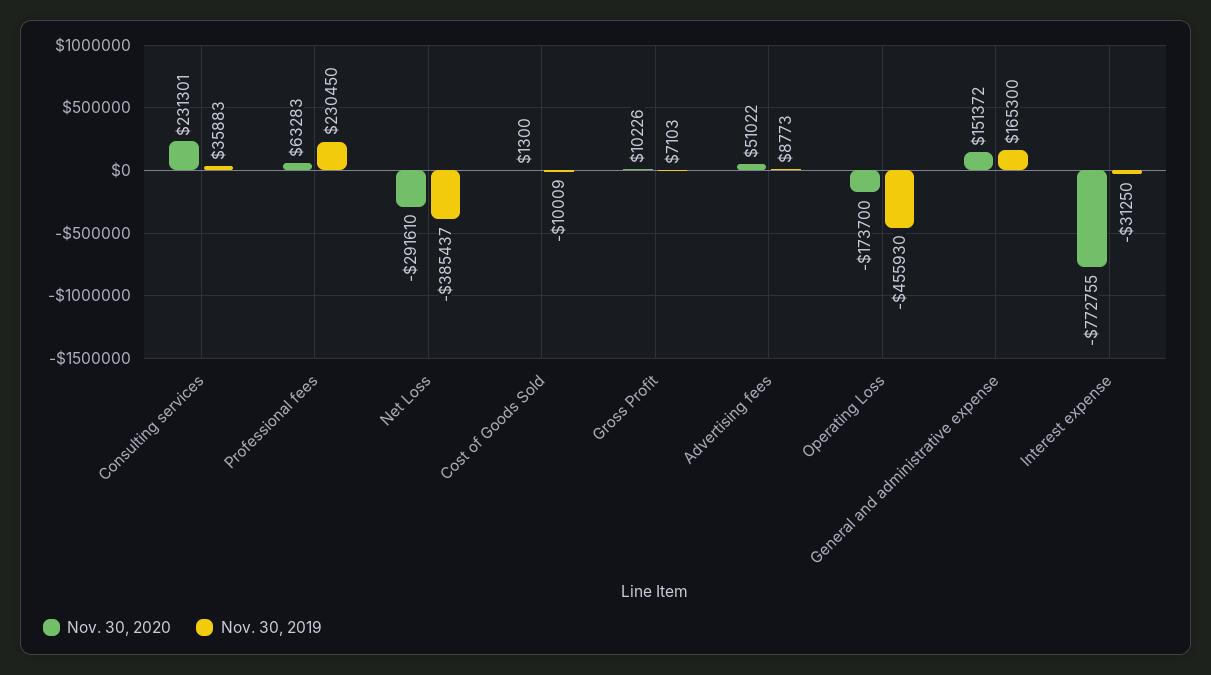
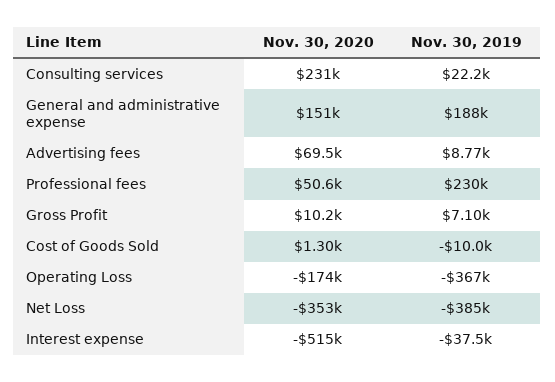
Nov. 30, 2019, Consulting services: 35883 -> 22200
Nov. 30, 2020, Professional fees: 63283 -> 50600
Nov. 30, 2020, Net Loss: -291610 -> -353000
Nov. 30, 2020, Advertising fees: 51022 -> 69500
Nov. 30, 2019, Operating Loss: -455930 -> -367000
Nov. 30, 2019, General and administrative expense: 165300 -> 188000
Nov. 30, 2020, Interest expense: -772755 -> -515000
Nov. 30, 2019, Interest expense: -31250 -> -37500

